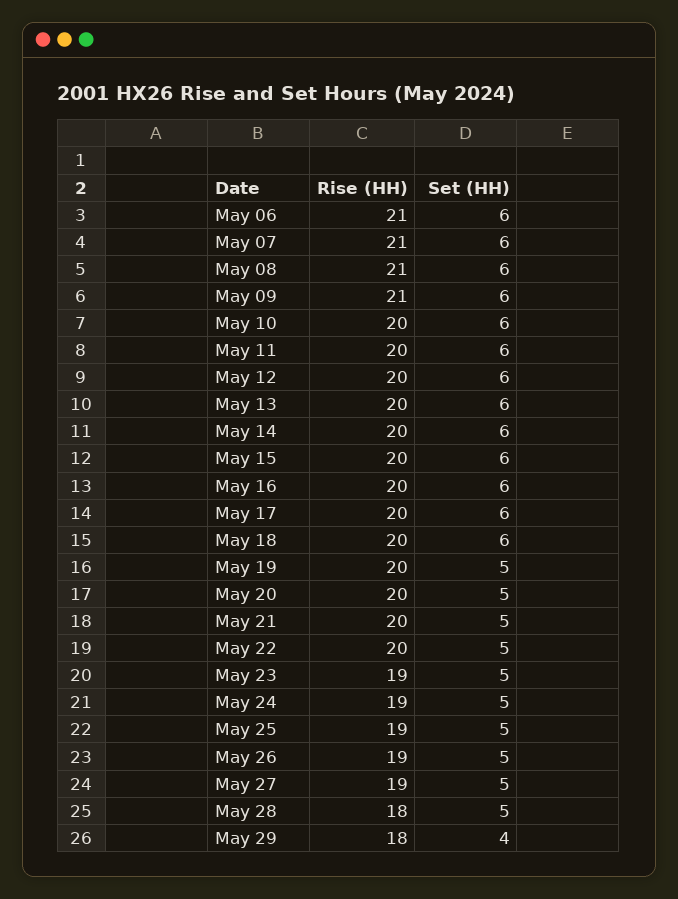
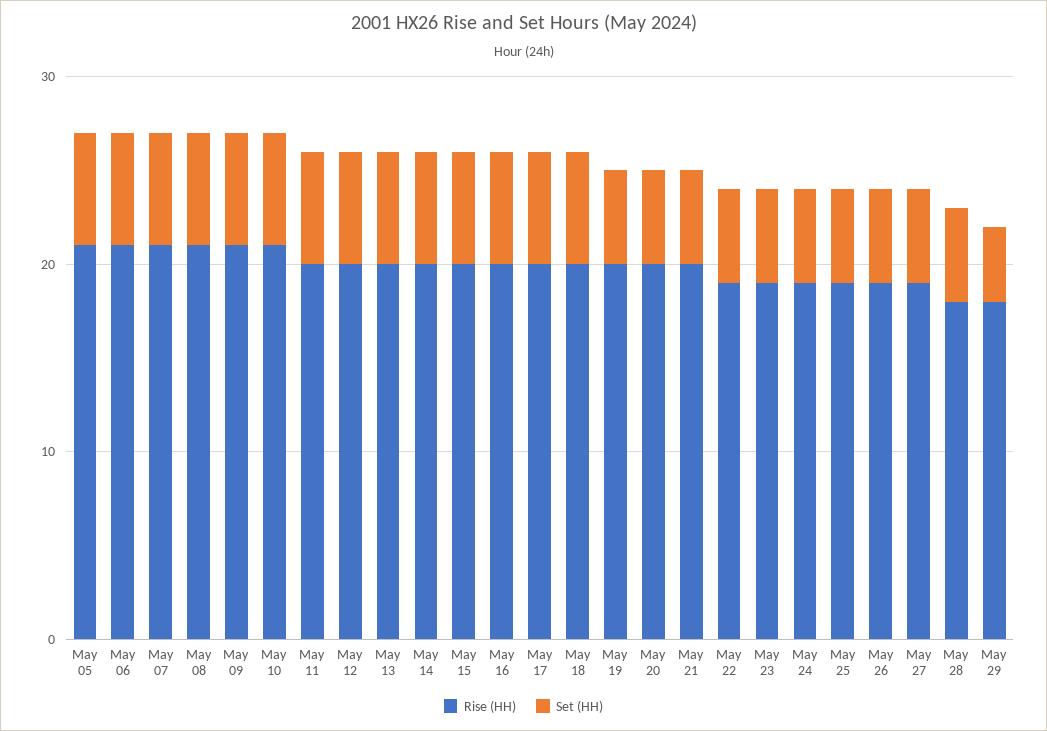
Rise (HH), May 10: 20 -> 21
Rise (HH), May 22: 20 -> 19
Rise (HH), May 05: none -> 21
Set (HH), May 05: none -> 6

